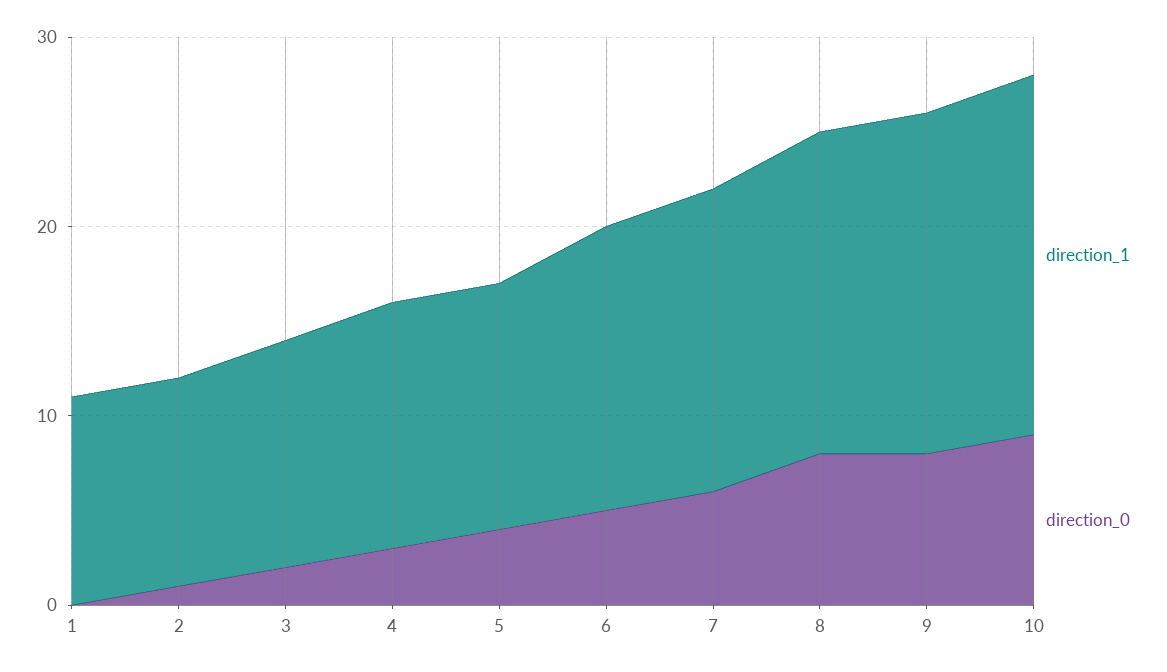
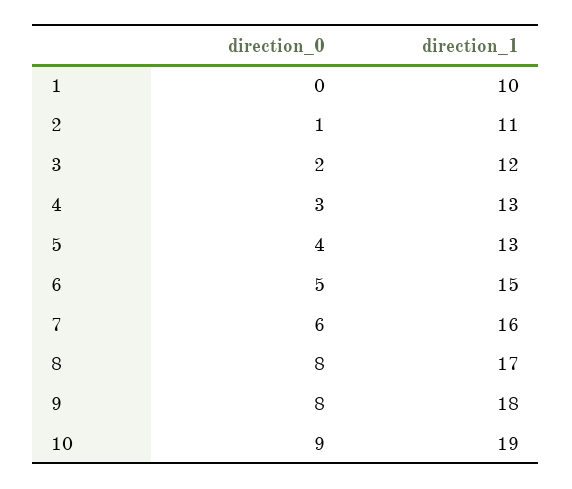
direction_1, 1: 11 -> 10

